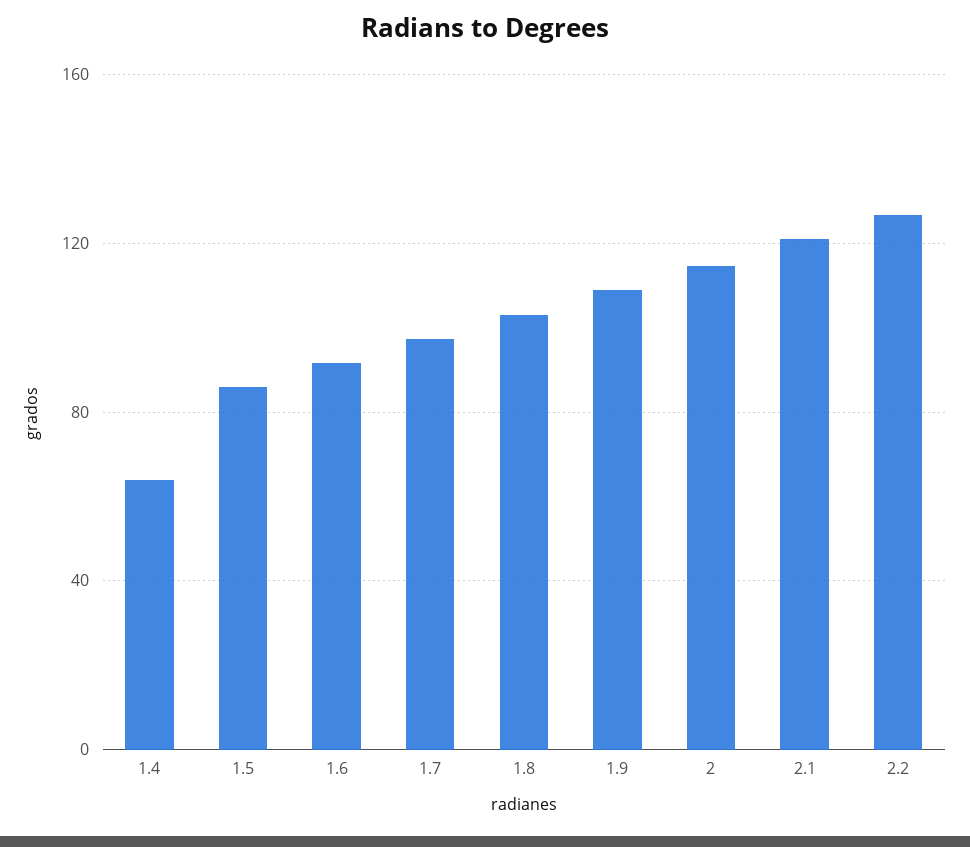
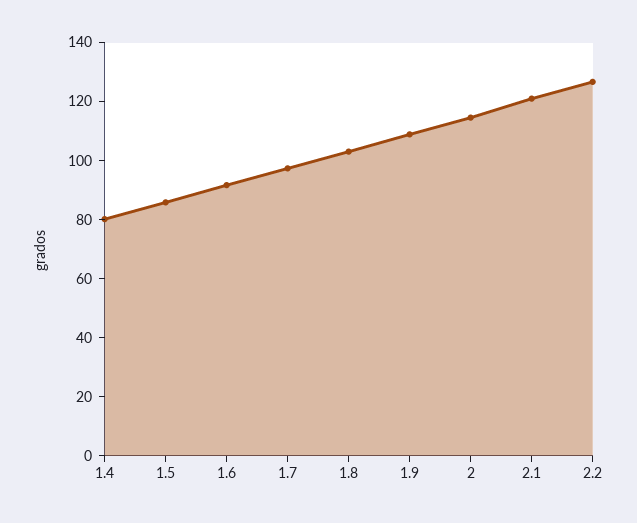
1.4: 65 -> 80

